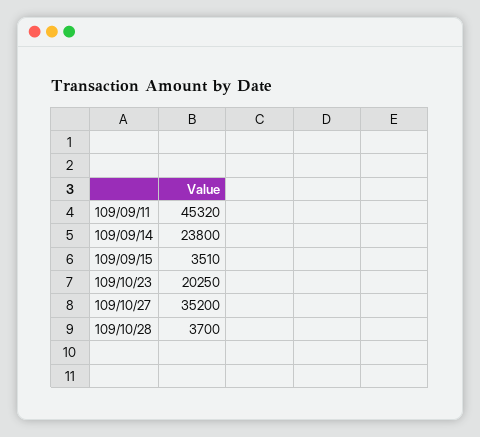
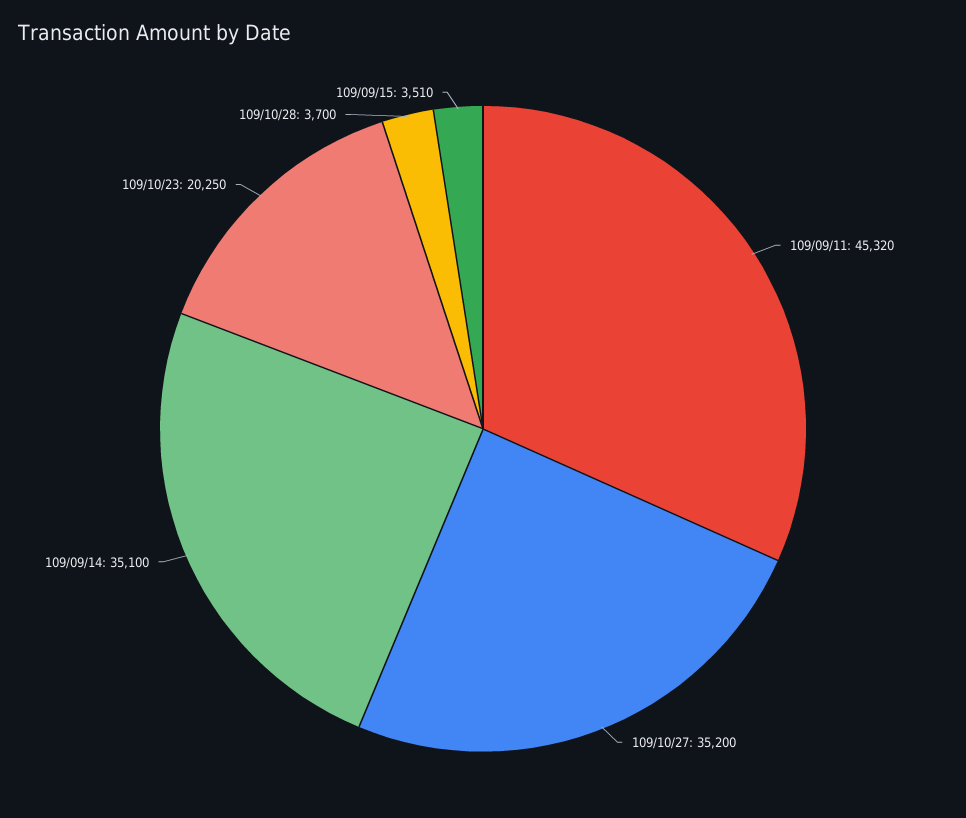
109/09/14: 23800 -> 35100

